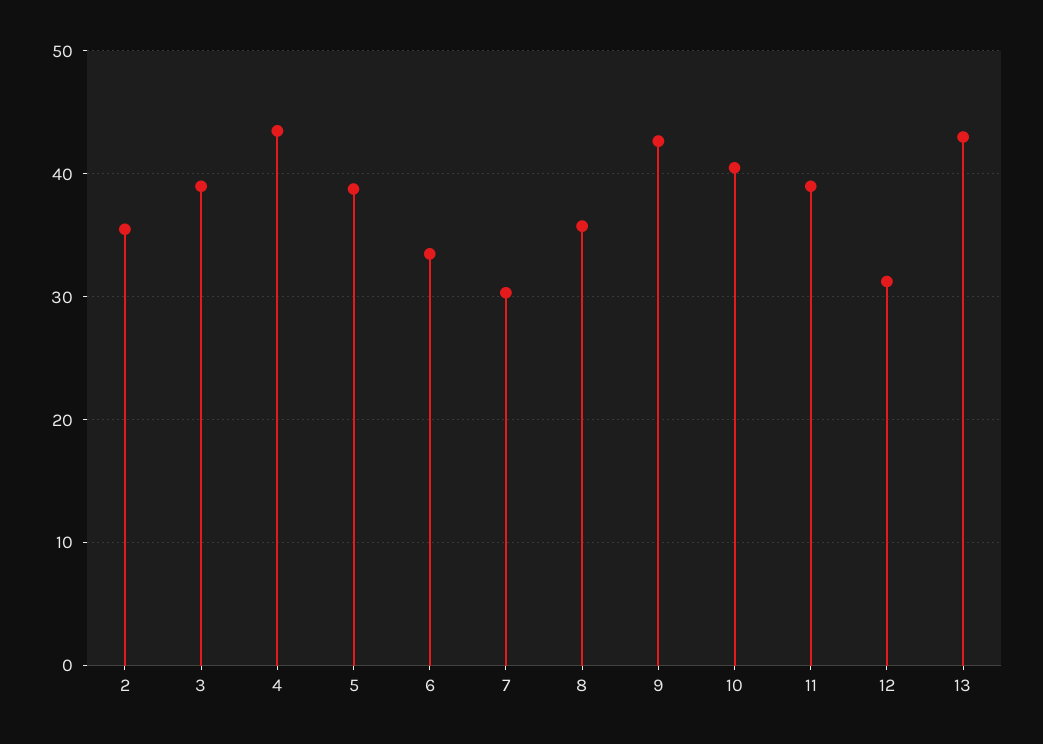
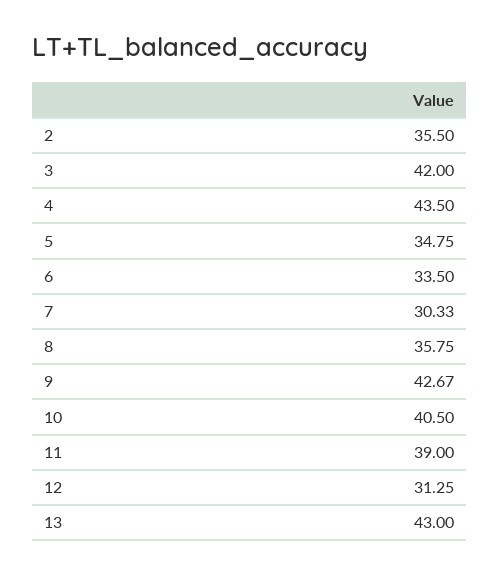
3: 39 -> 42
5: 39 -> 34.75

